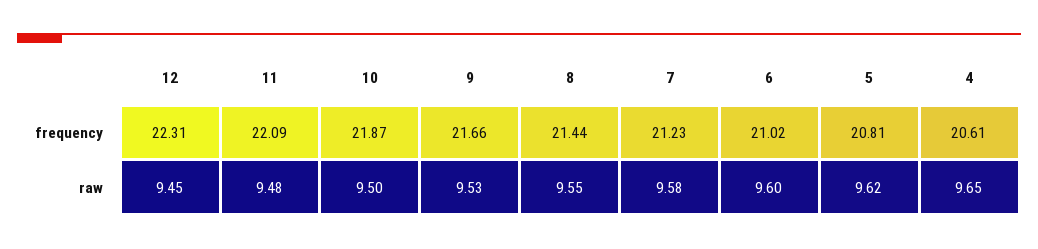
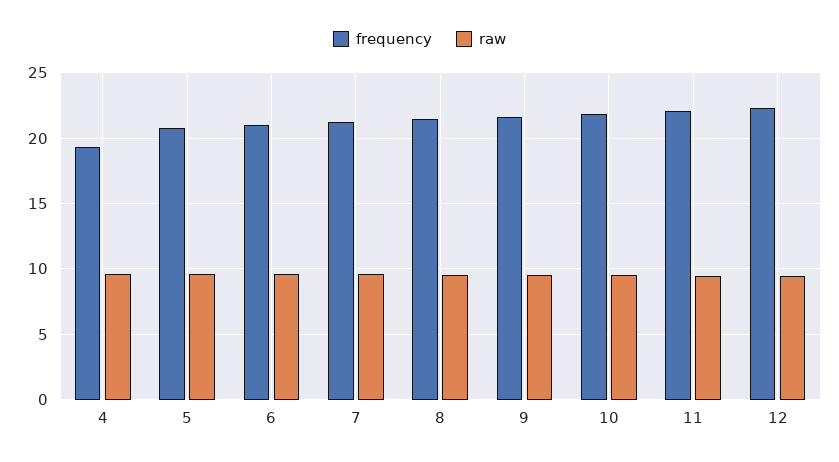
frequency, 4: 20.61 -> 19.5

